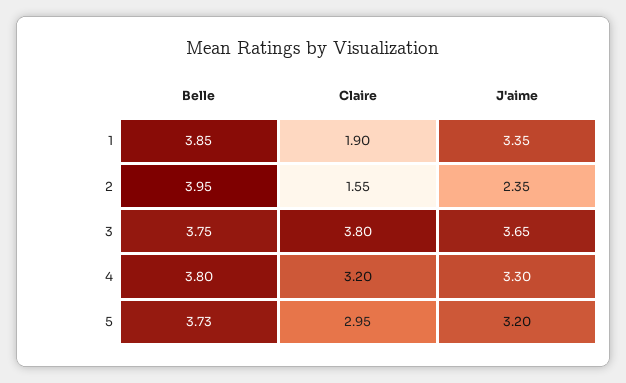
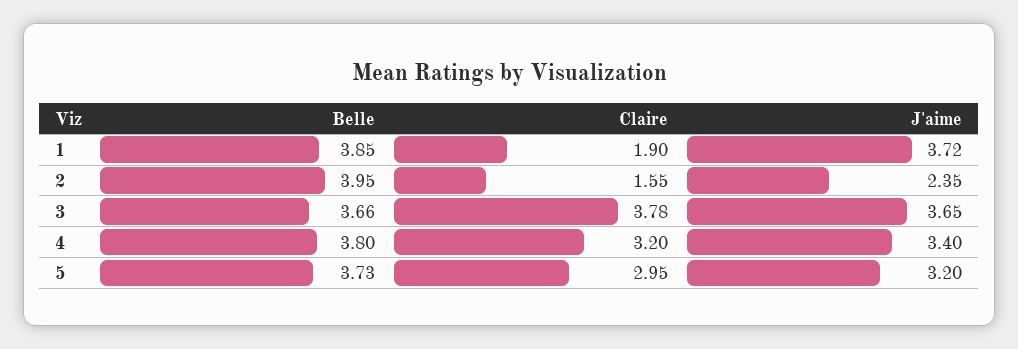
J'aime, 1: 3.35 -> 3.72
Belle, 3: 3.75 -> 3.66
Claire, 3: 3.8 -> 3.78
J'aime, 4: 3.3 -> 3.4

